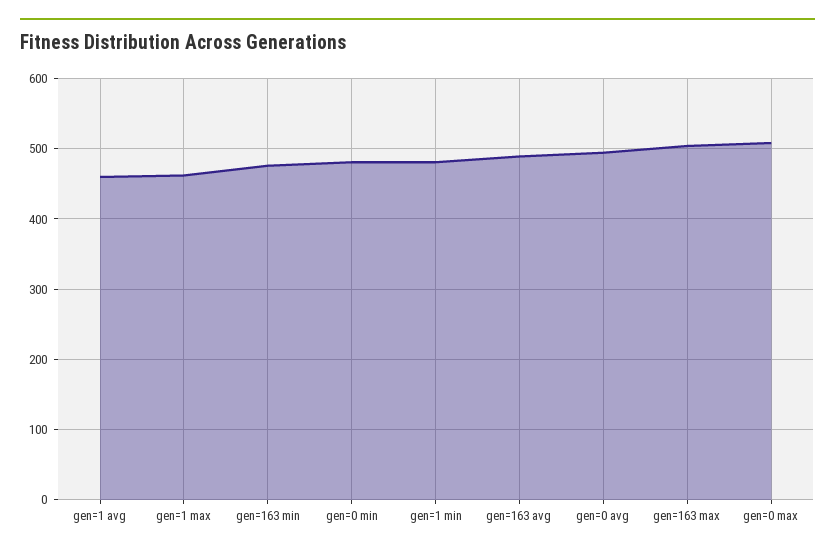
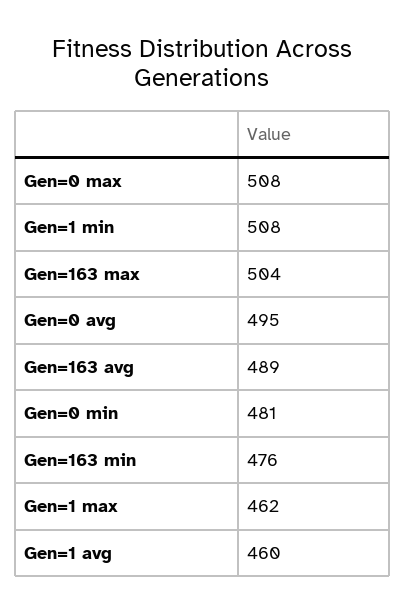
gen=1 min: 480 -> 508

